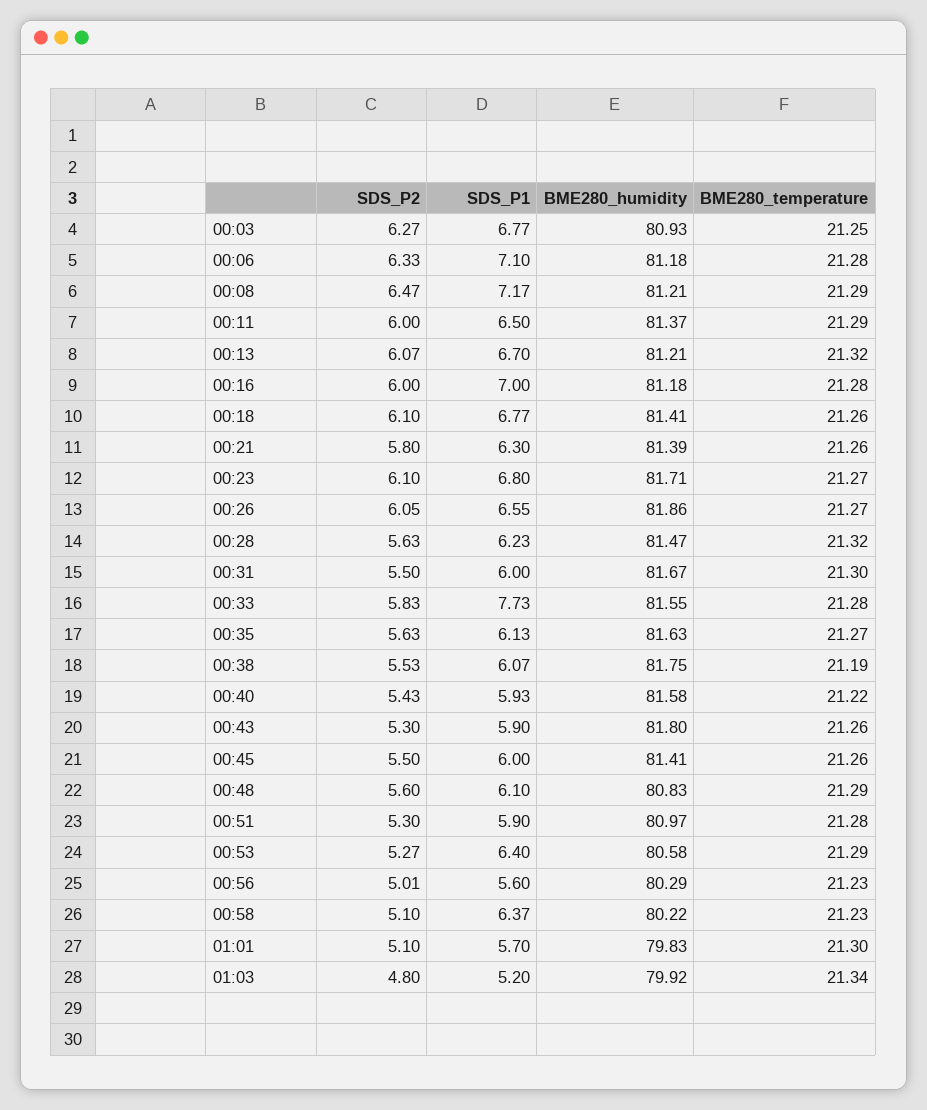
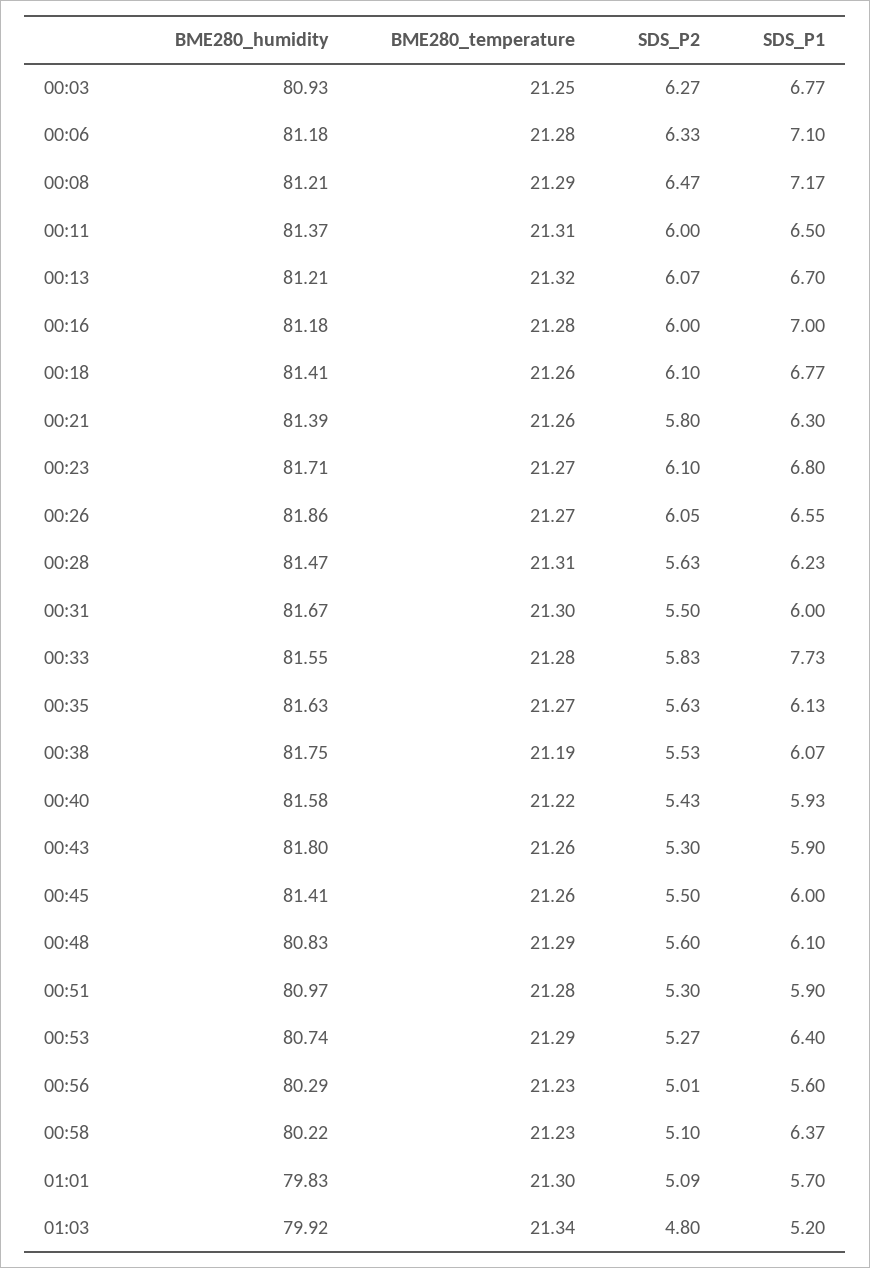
BME280_temperature, 00:11: 21.29 -> 21.31
BME280_temperature, 00:28: 21.32 -> 21.31
BME280_humidity, 00:53: 80.58 -> 80.74
SDS_P2, 01:01: 5.1 -> 5.09

